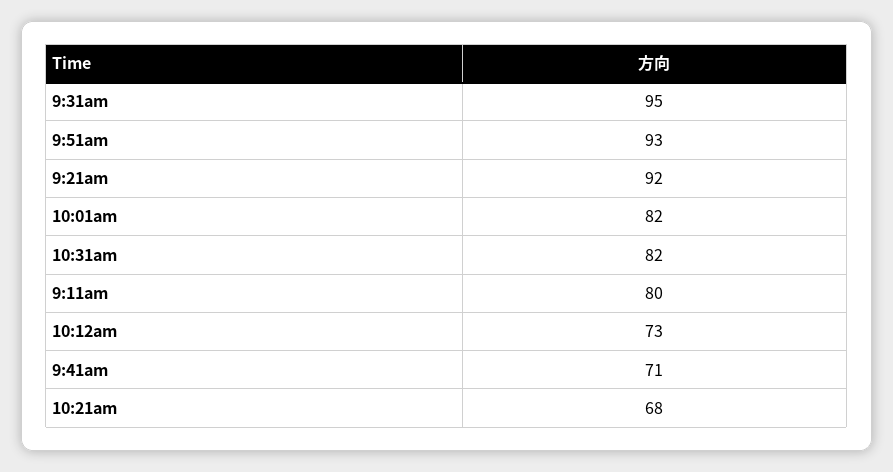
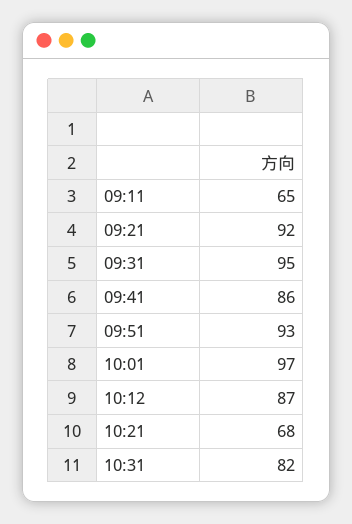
10:01am: 82 -> 97
9:11am: 80 -> 65
10:12am: 73 -> 87
9:41am: 71 -> 86

